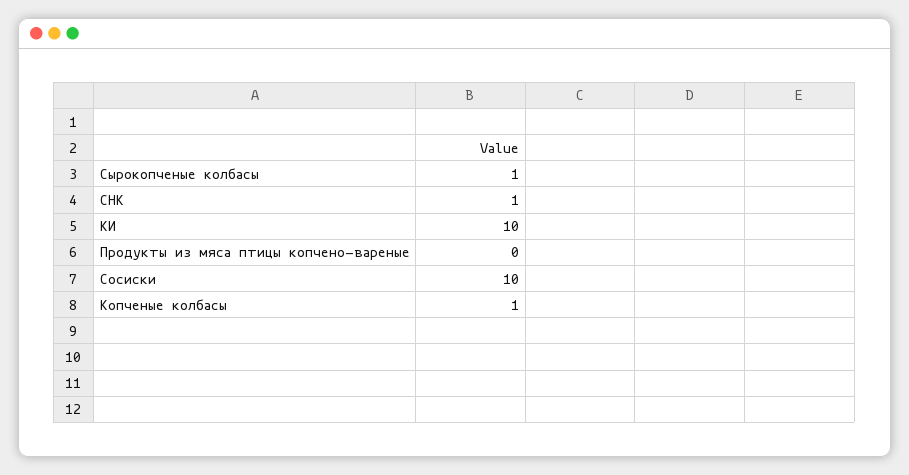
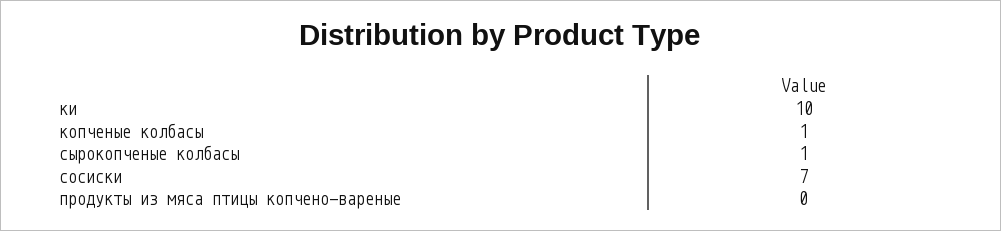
СНК: 1 -> none
Сосиски: 10 -> 7

